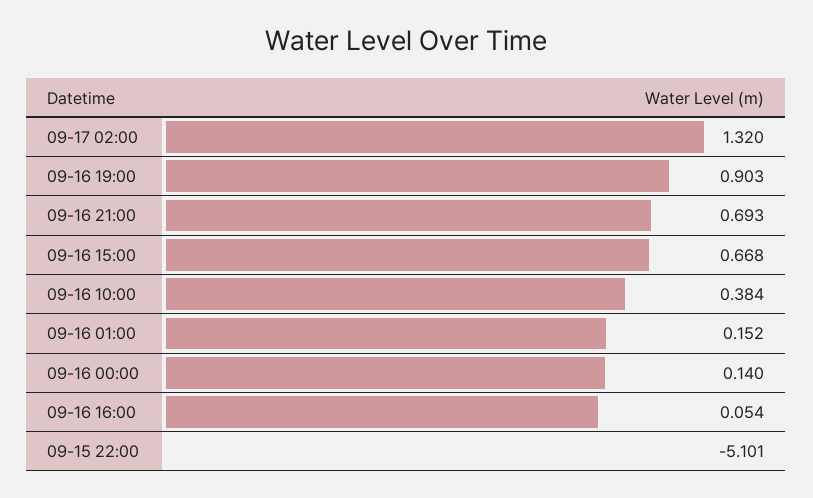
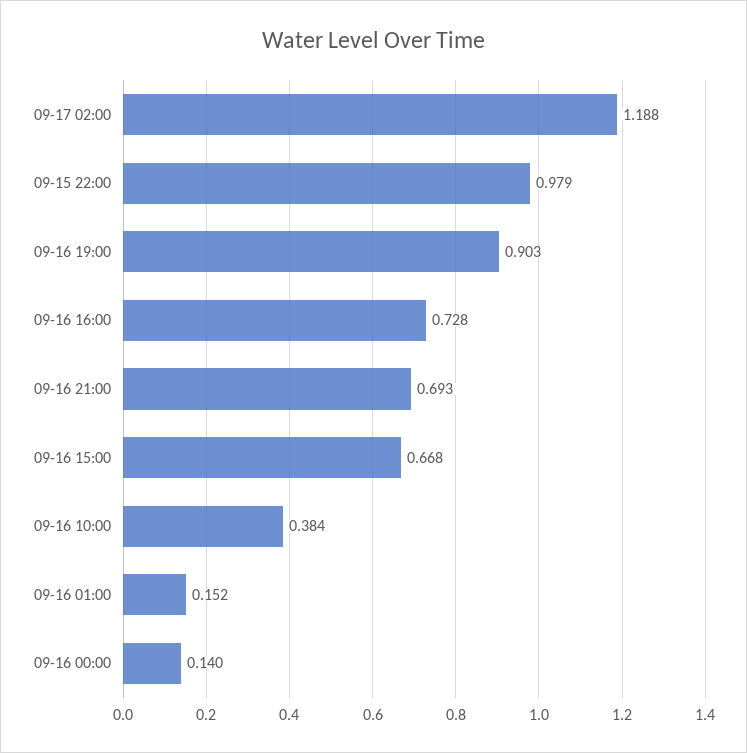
09-17 02:00: 1.32 -> 1.188
09-16 16:00: 0.054 -> 0.728
09-15 22:00: -5.101 -> 0.979

